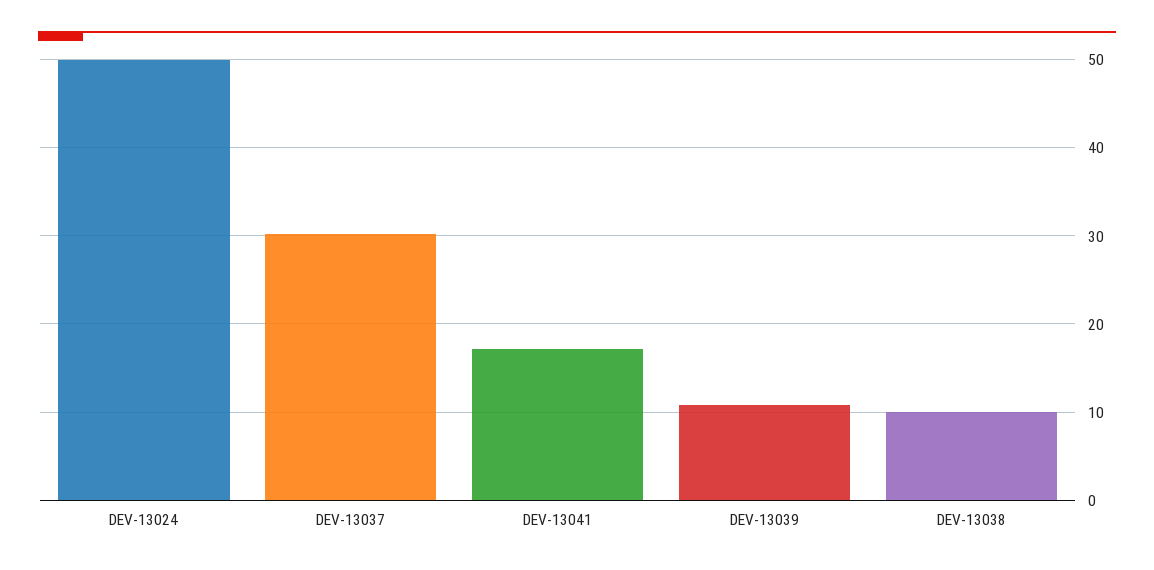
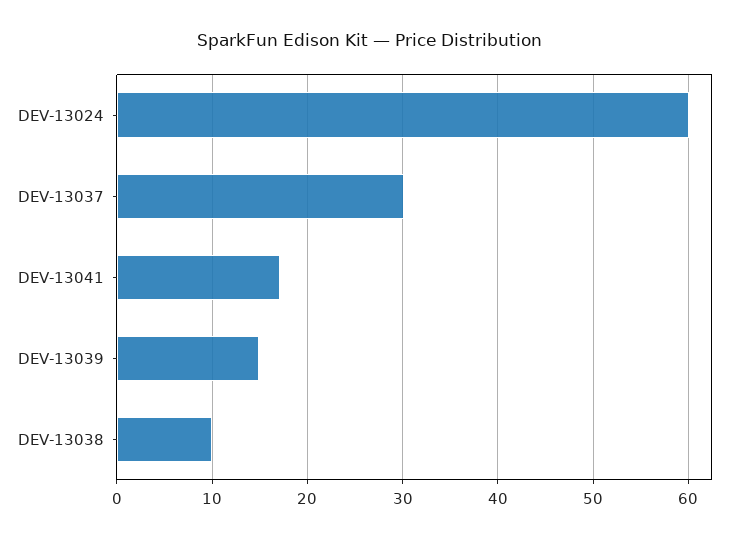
DEV-13024: 50 -> 60
DEV-13039: 11 -> 15

